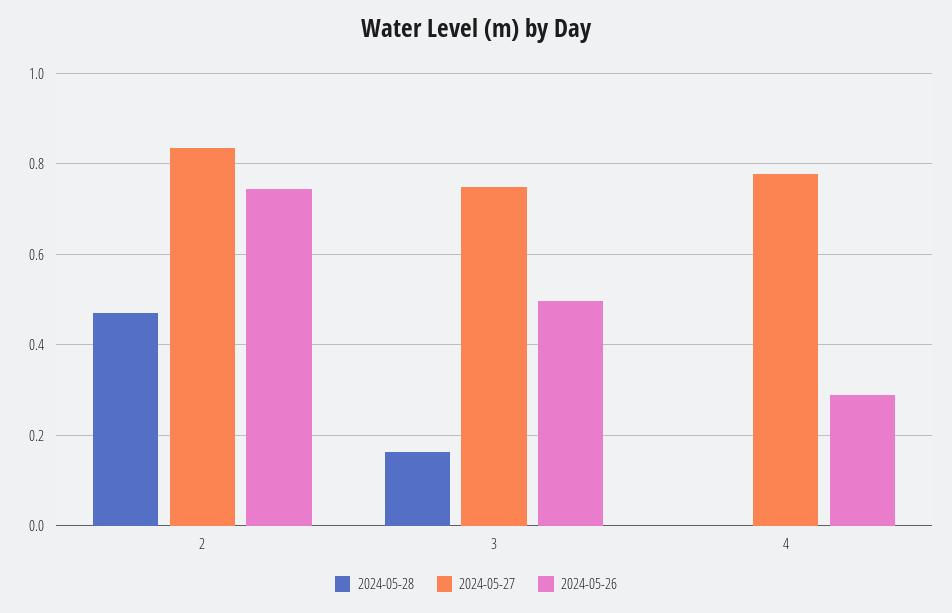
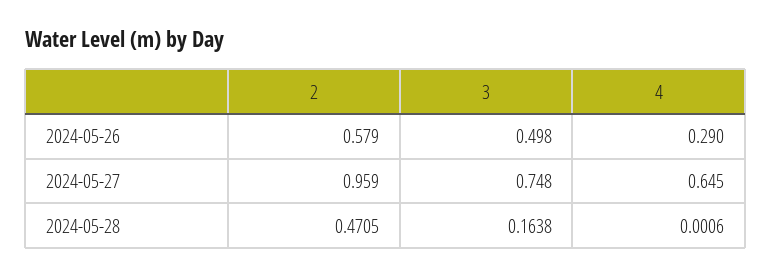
2024-05-27, 2: 0.84 -> 0.959
2024-05-26, 2: 0.74 -> 0.579
2024-05-27, 4: 0.78 -> 0.645

